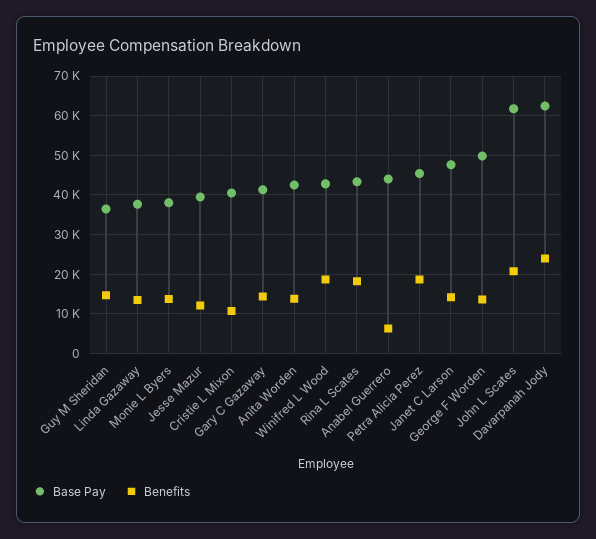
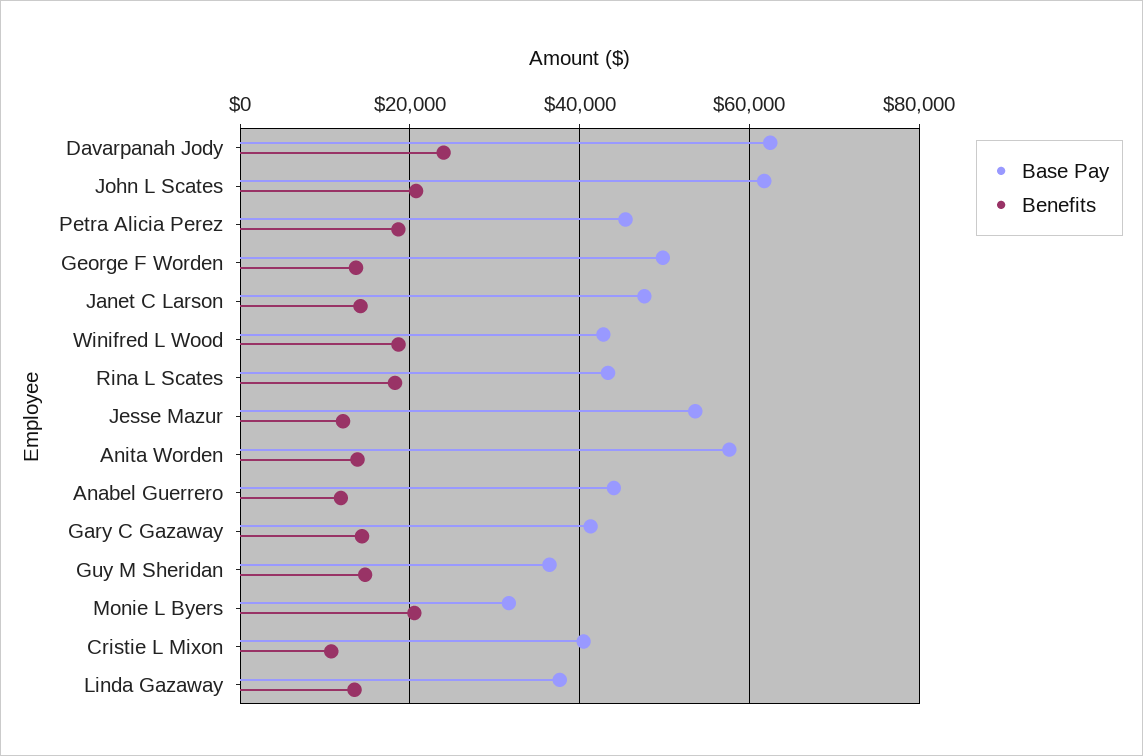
Base Pay, Monie L Byers: 38000 -> 32000
Benefits, Monie L Byers: 14000 -> 20000
Base Pay, Jesse Mazur: 40000 -> 54000
Base Pay, Anita Worden: 42000 -> 58000
Benefits, Anabel Guerrero: 6000 -> 12000

